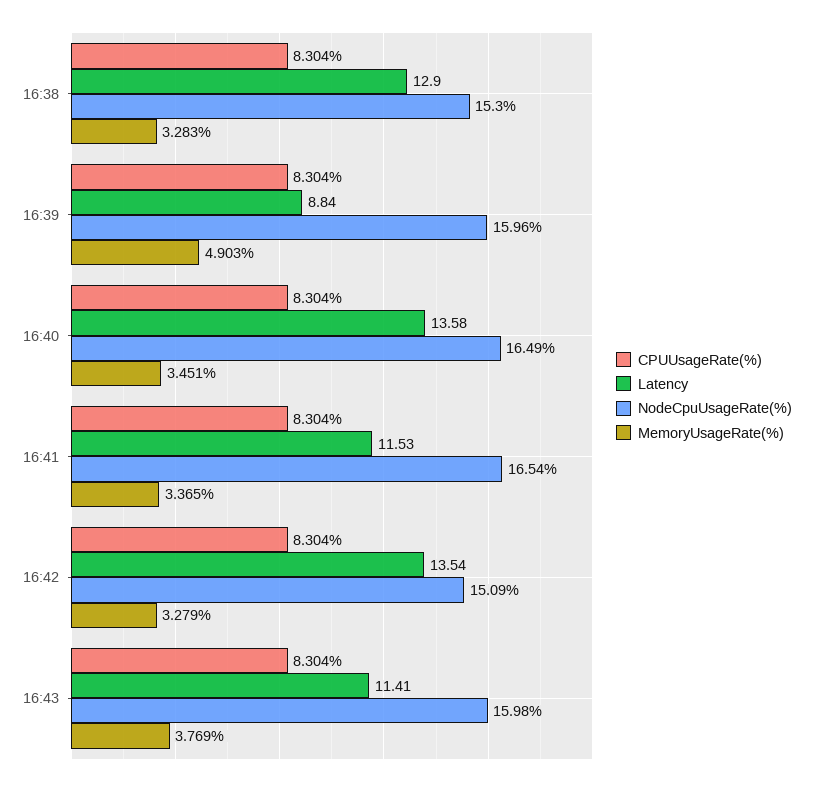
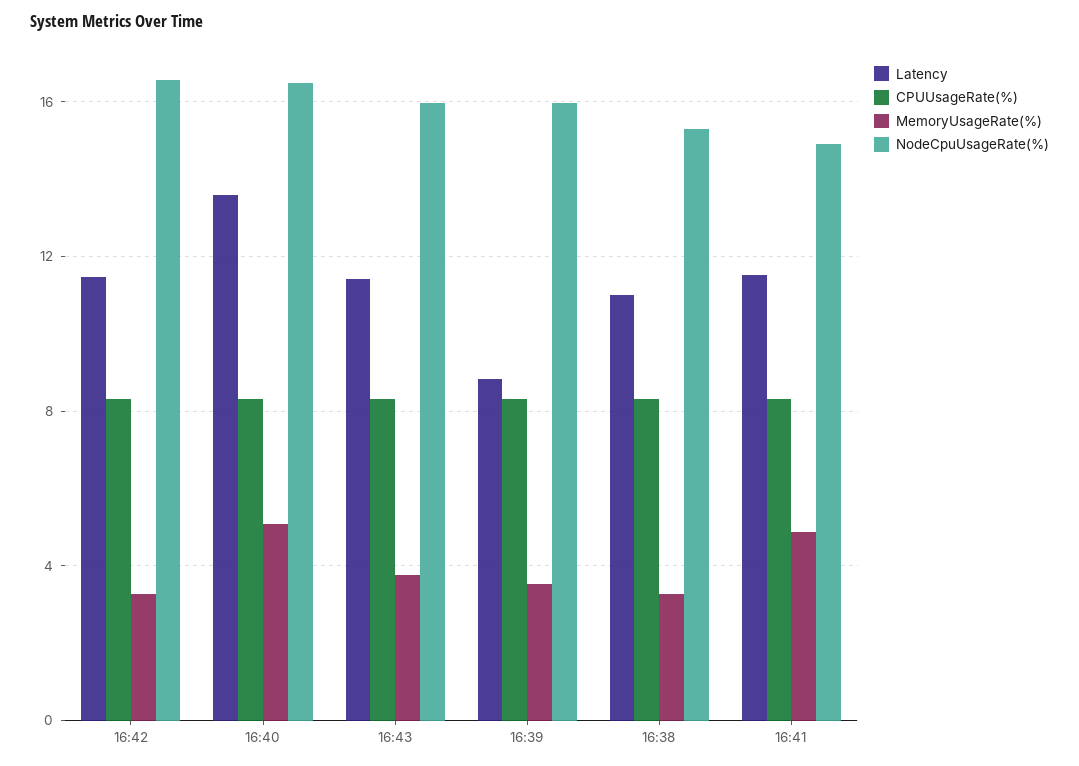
Latency, 16:38: 12.9 -> 11
MemoryUsageRate(%), 16:39: 4.903 -> 3.5
MemoryUsageRate(%), 16:40: 3.451 -> 5
NodeCpuUsageRate(%), 16:41: 16.54 -> 15
MemoryUsageRate(%), 16:41: 3.365 -> 5
Latency, 16:42: 13.54 -> 11.5
NodeCpuUsageRate(%), 16:42: 15.09 -> 16.5

